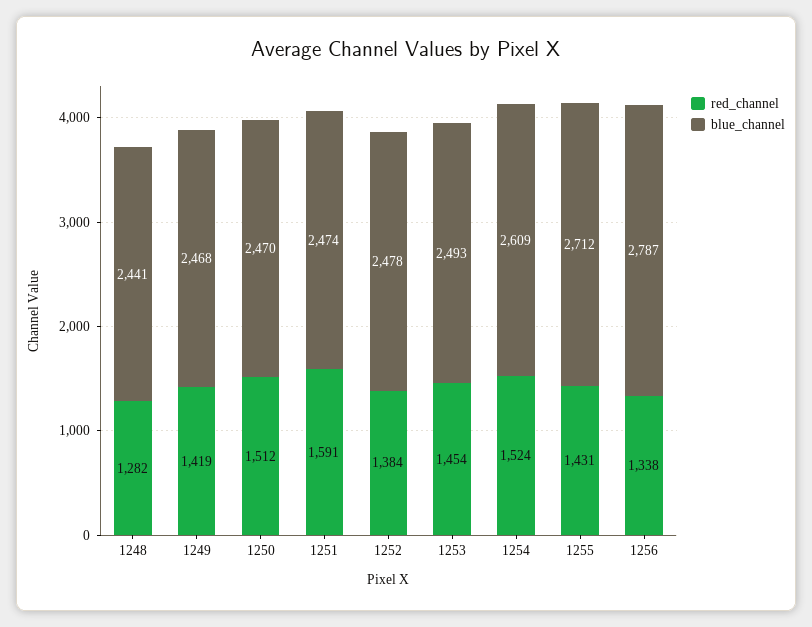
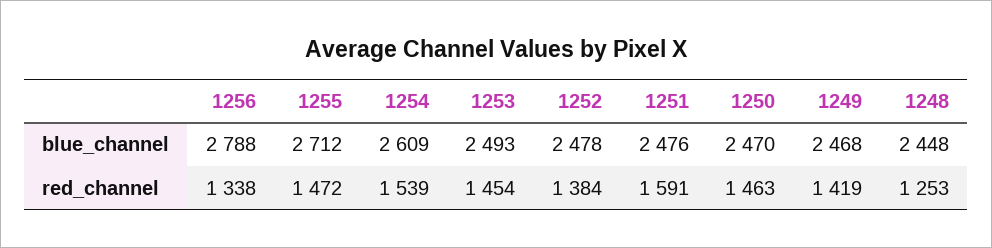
red_channel, 1248: 1282 -> 1253
blue_channel, 1248: 2441 -> 2448
red_channel, 1250: 1512 -> 1463
blue_channel, 1251: 2474 -> 2476
red_channel, 1254: 1524 -> 1539
red_channel, 1255: 1431 -> 1472
blue_channel, 1256: 2787 -> 2788

